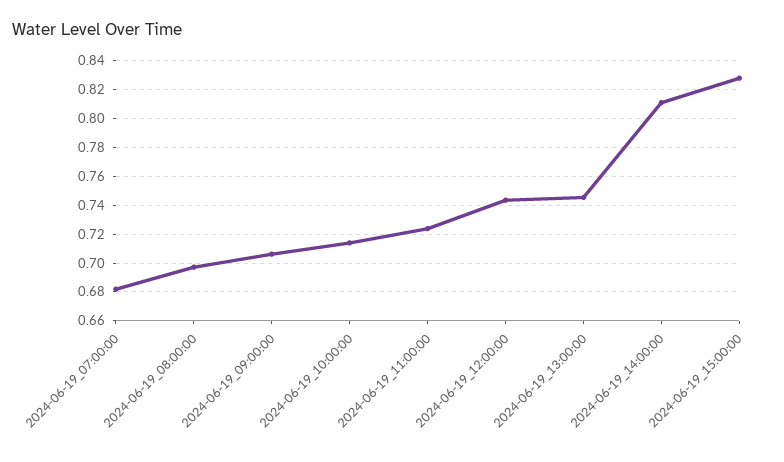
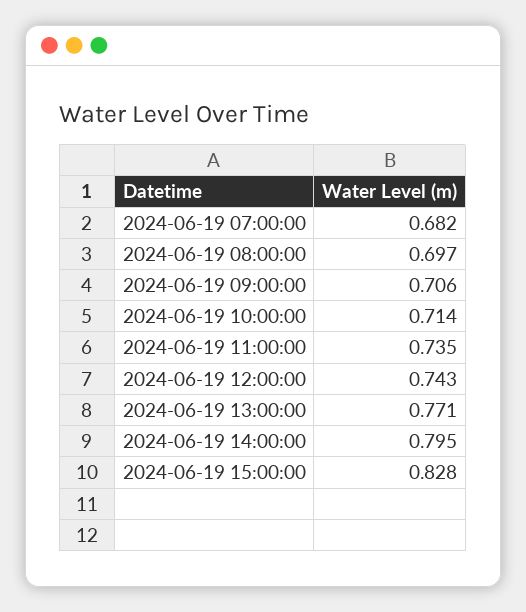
2024-06-19_11:00:00: 0.725 -> 0.735
2024-06-19_13:00:00: 0.745 -> 0.771
2024-06-19_14:00:00: 0.81 -> 0.795

